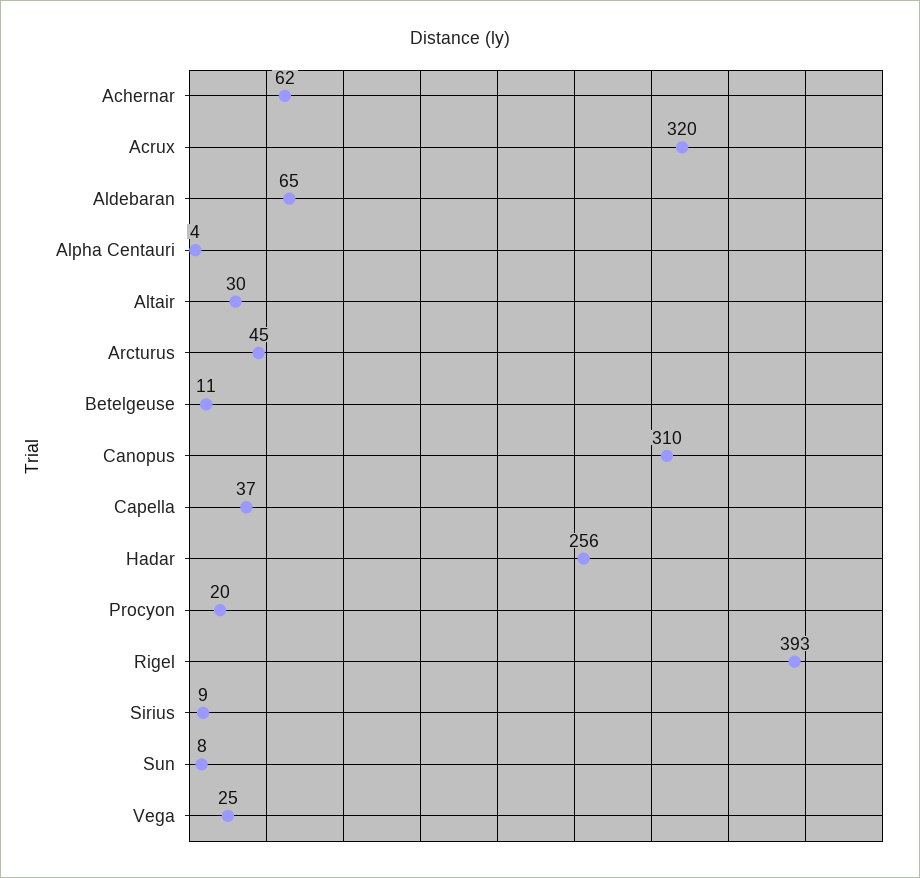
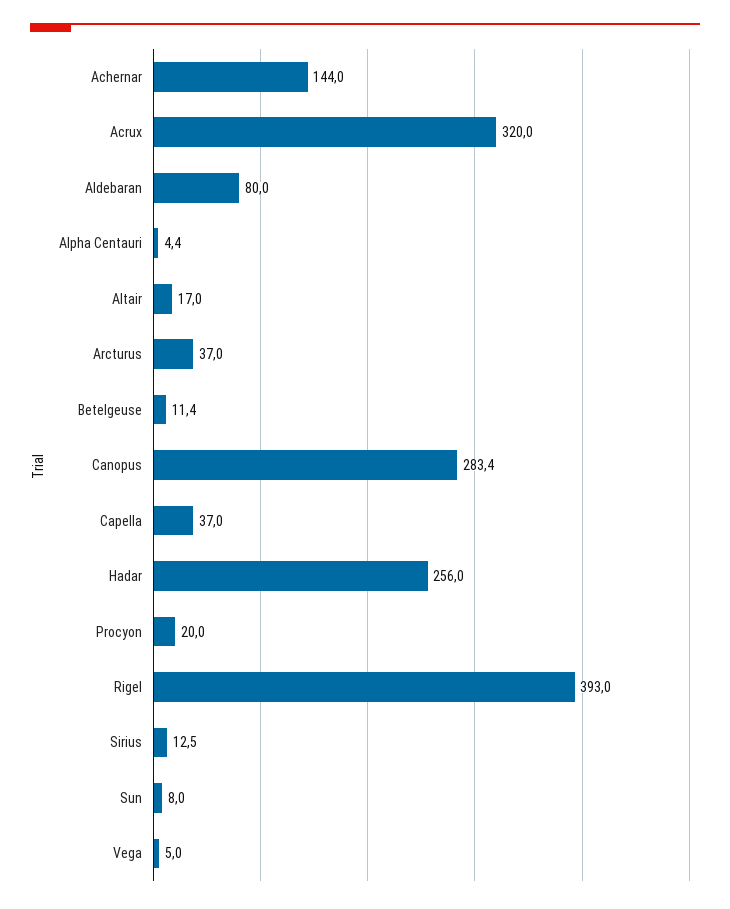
Achernar: 62 -> 144
Aldebaran: 65 -> 80
Altair: 30 -> 17
Arcturus: 45 -> 37
Canopus: 310 -> 283.4
Sirius: 9 -> 12.5
Vega: 25 -> 5

